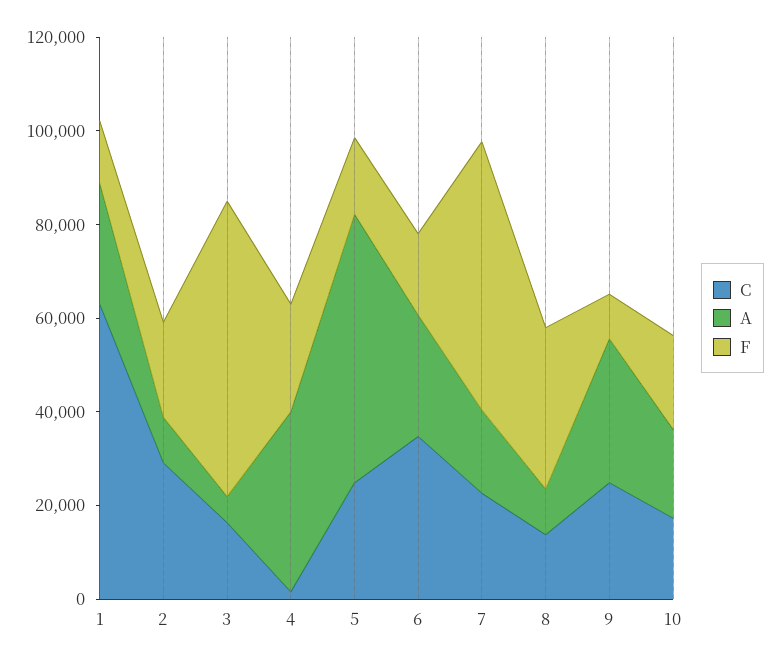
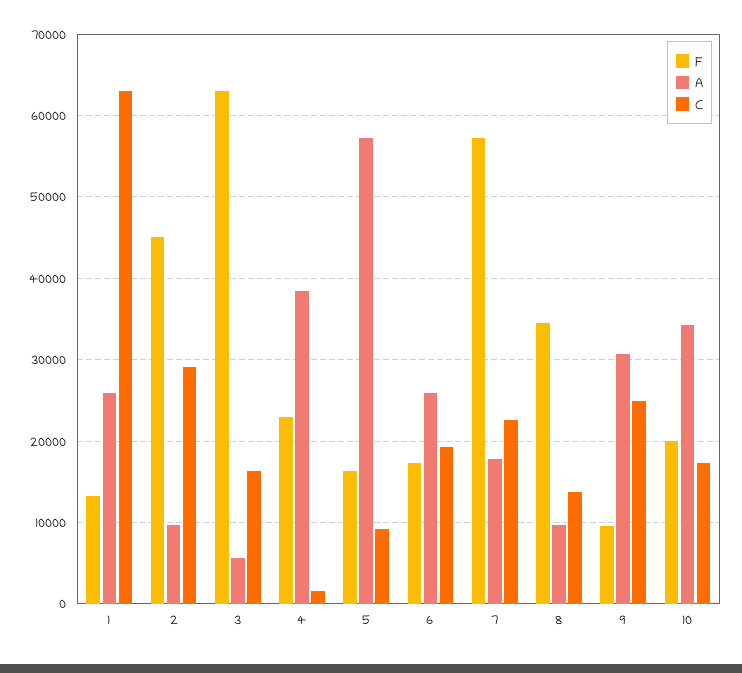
F, 2: 20000 -> 45000
C, 5: 25000 -> 9000
C, 6: 35000 -> 19000
A, 10: 20000 -> 34000

